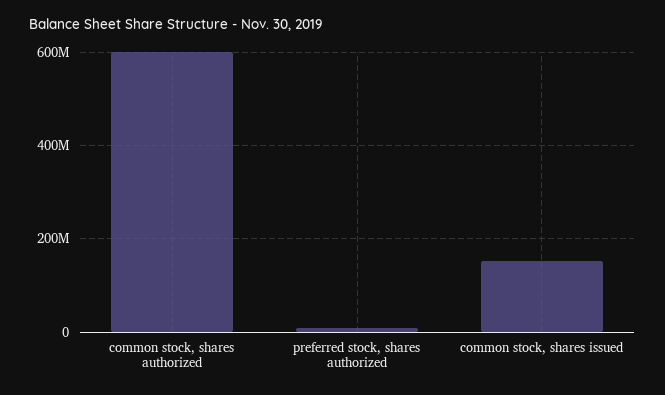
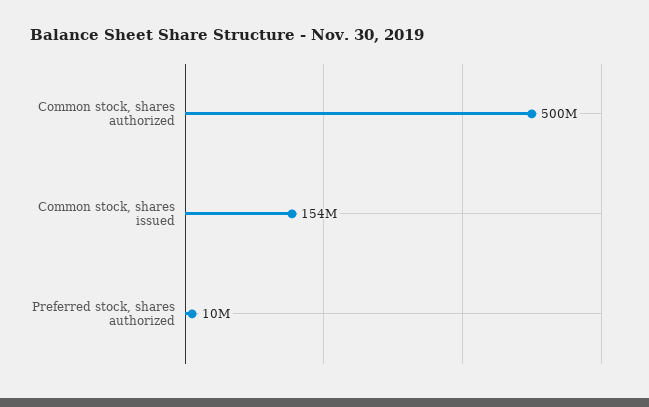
common stock, shares authorized: 600000000 -> 500000000

